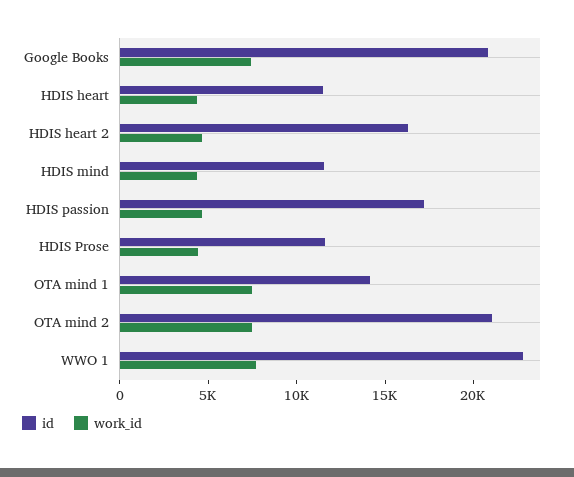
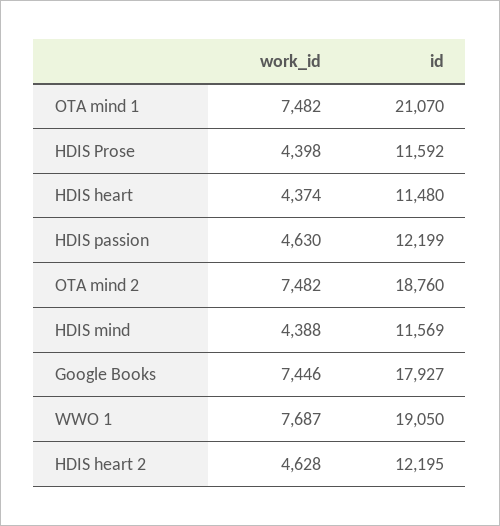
id, Google Books: 21000 -> 17927
id, HDIS heart 2: 16000 -> 12195
id, HDIS passion: 17000 -> 12199
id, OTA mind 1: 14000 -> 21070
id, OTA mind 2: 21000 -> 18760
id, WWO 1: 23000 -> 19050

